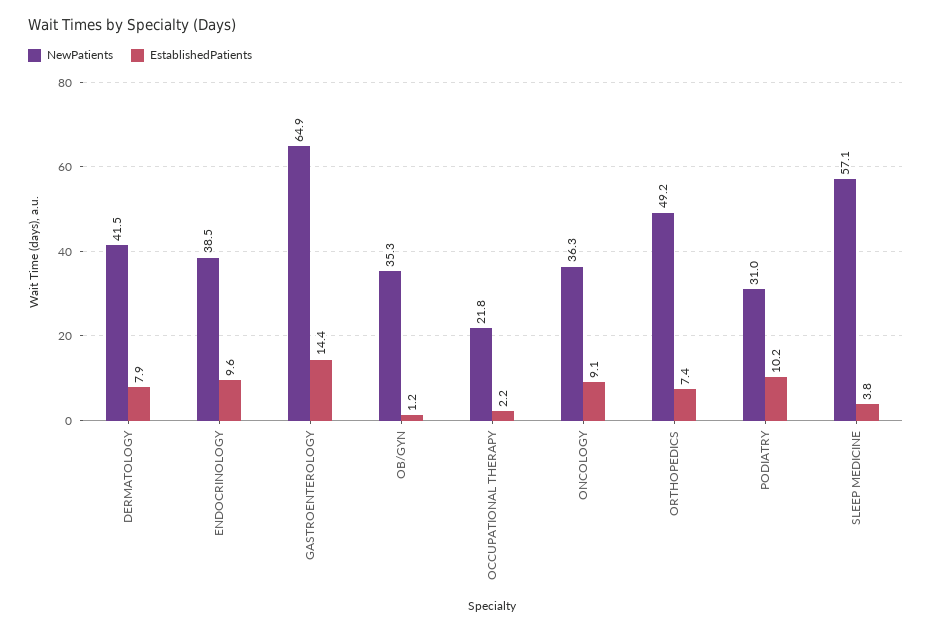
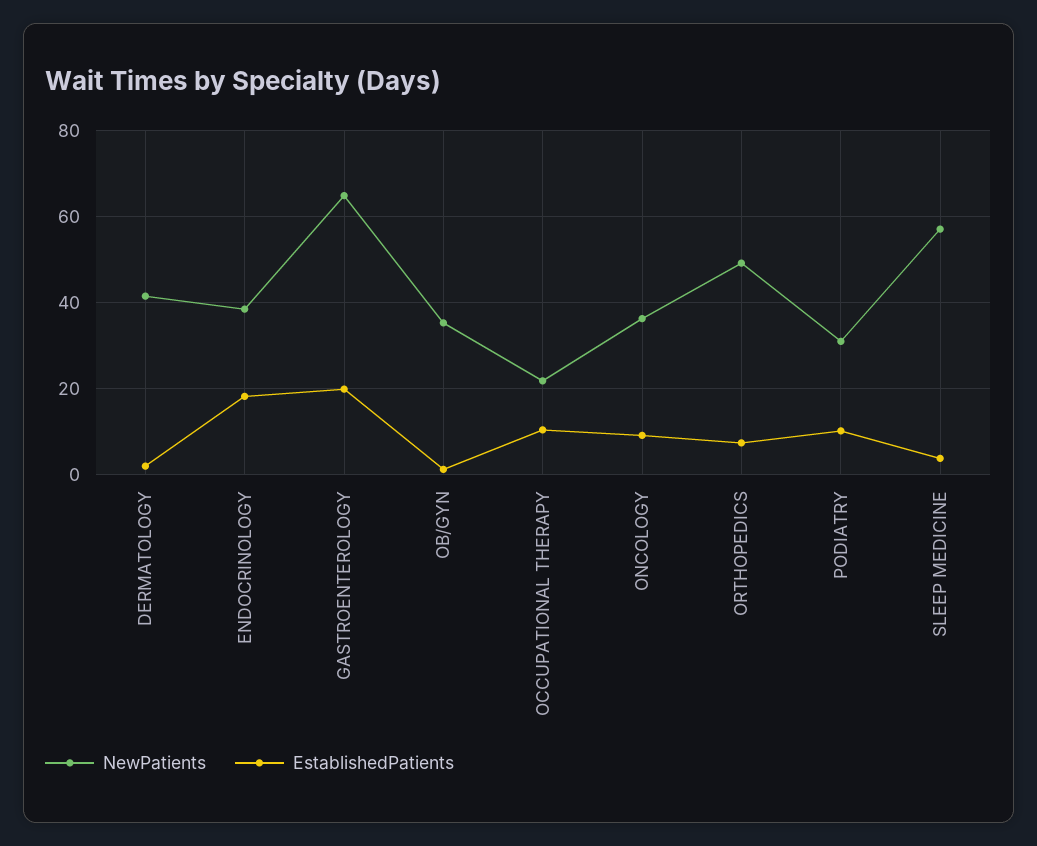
EstablishedPatients, DERMATOLOGY: 7.9 -> 2
EstablishedPatients, ENDOCRINOLOGY: 9.6 -> 18
EstablishedPatients, GASTROENTEROLOGY: 14.4 -> 20
EstablishedPatients, OCCUPATIONAL THERAPY: 2.2 -> 10

